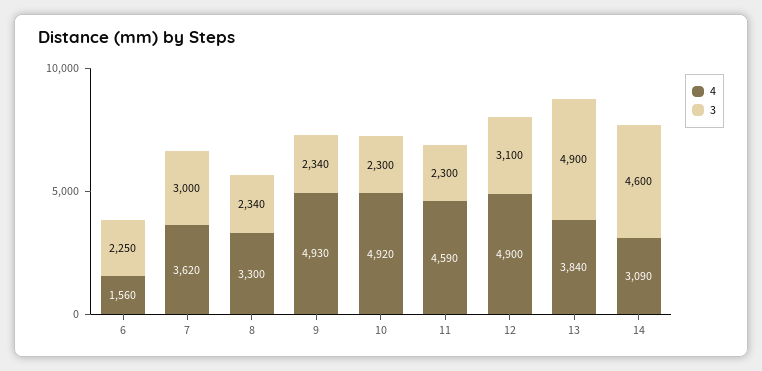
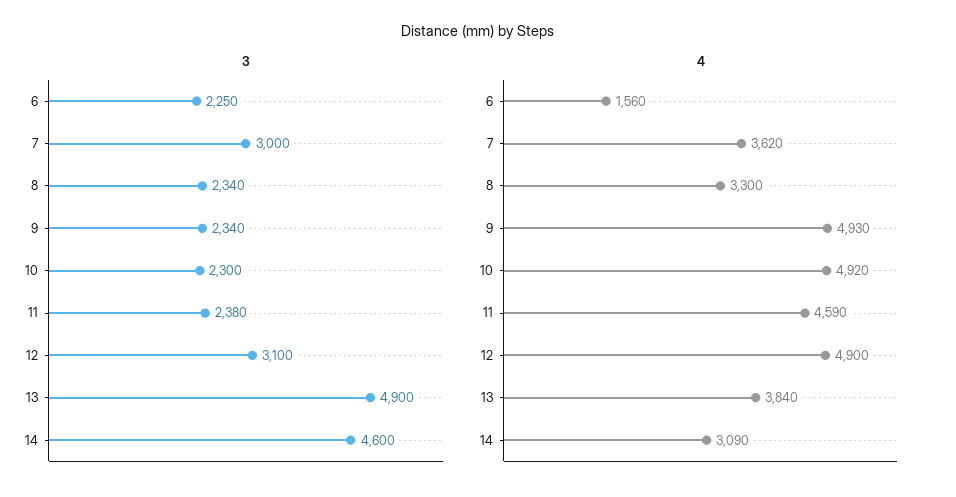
3, 11: 2300 -> 2380

